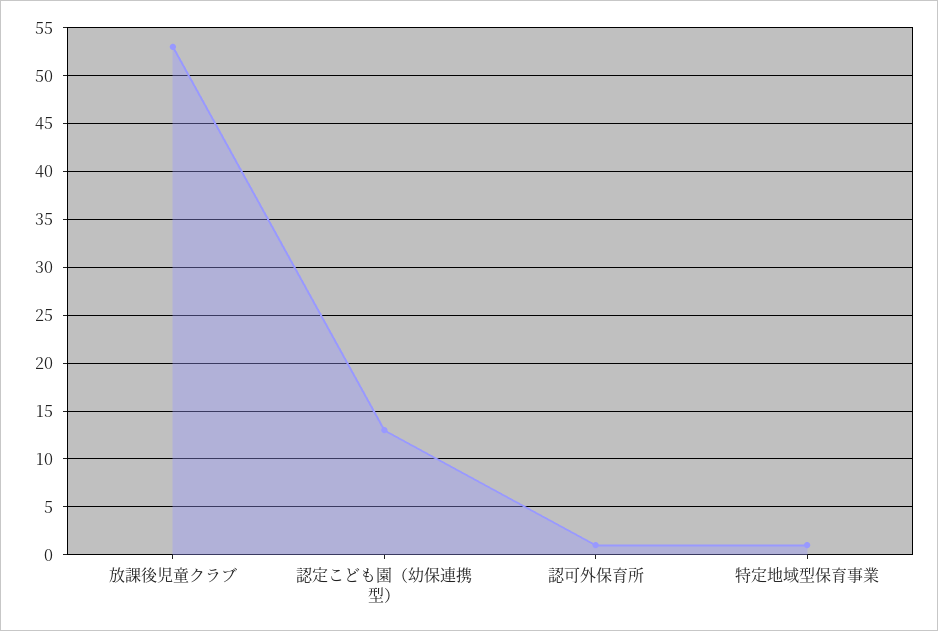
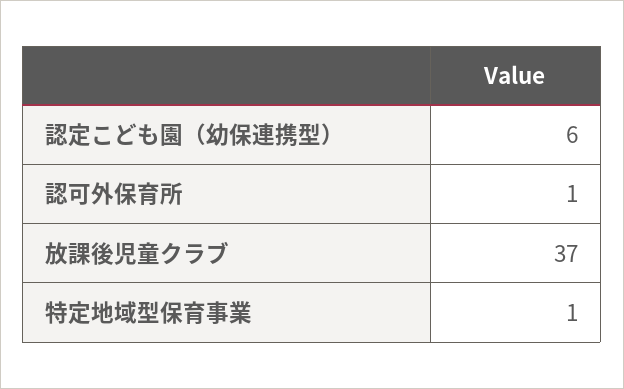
放課後児童クラブ: 53 -> 37
認定こども園（幼保連携型）: 13 -> 6

